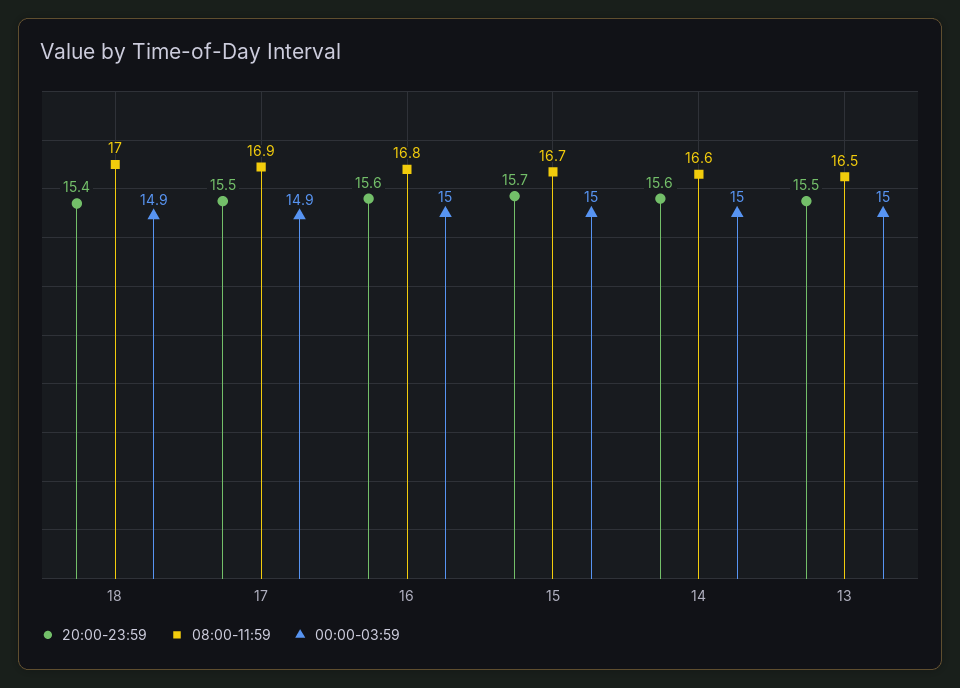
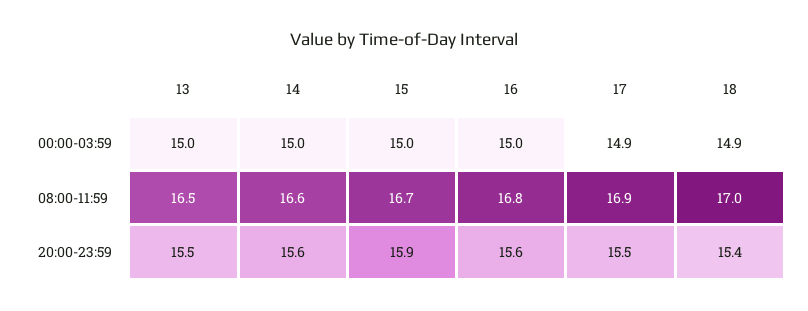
20:00-23:59, 15: 15.7 -> 15.9

